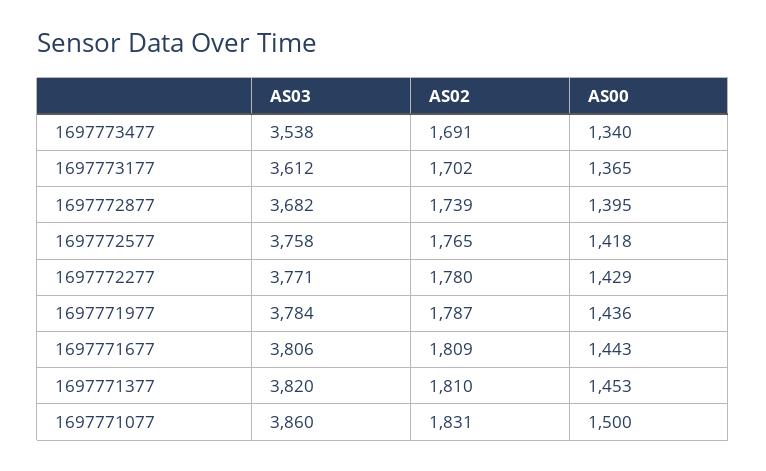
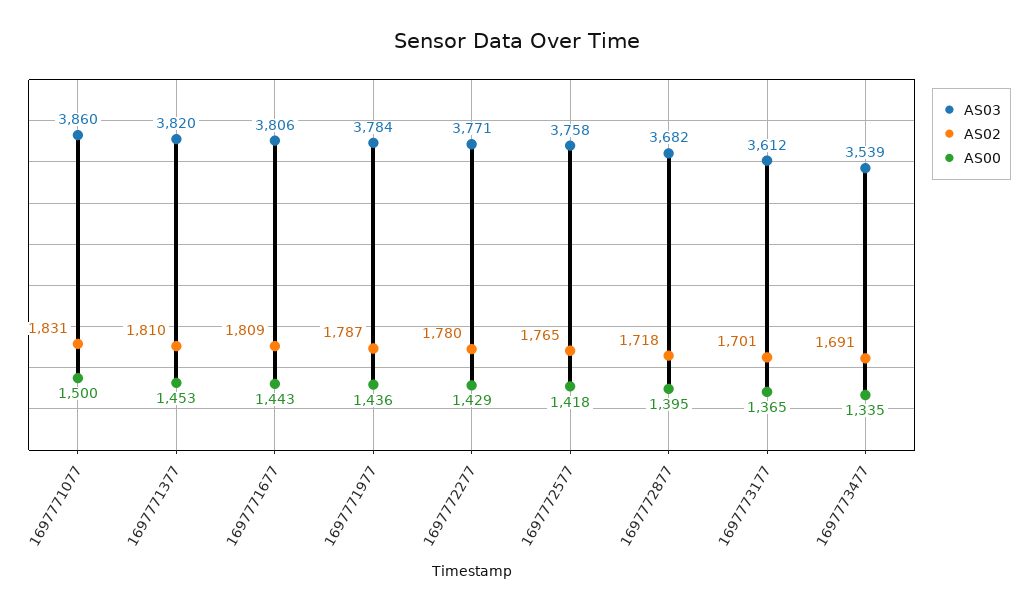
AS03, 1697773477: 3538 -> 3539
AS00, 1697773477: 1340 -> 1335
AS02, 1697773177: 1702 -> 1701
AS02, 1697772877: 1739 -> 1718

